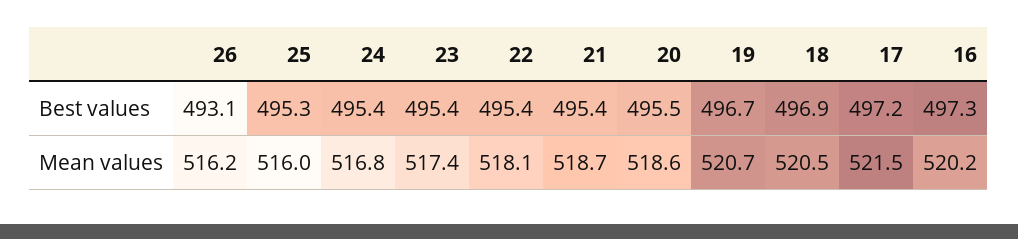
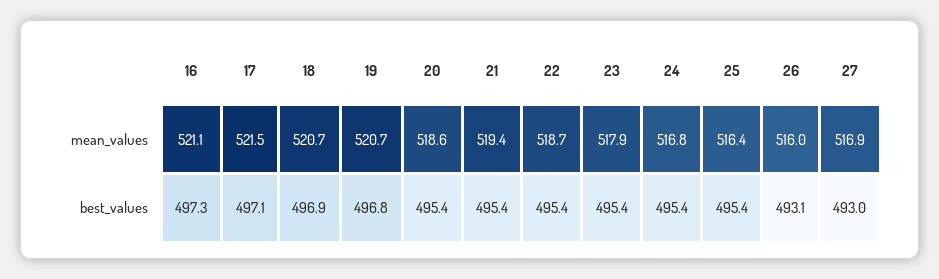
25, Best values: 495.3 -> 495.4
20, Best values: 495.5 -> 495.4
19, Best values: 496.7 -> 496.8
17, Best values: 497.2 -> 497.1
26, Mean values: 516.2 -> 516
25, Mean values: 516 -> 516.4
23, Mean values: 517.4 -> 517.9
22, Mean values: 518.1 -> 518.7
21, Mean values: 518.7 -> 519.4
18, Mean values: 520.5 -> 520.7
16, Mean values: 520.2 -> 521.1
27, Mean values: none -> 516.9
27, Best values: none -> 493

